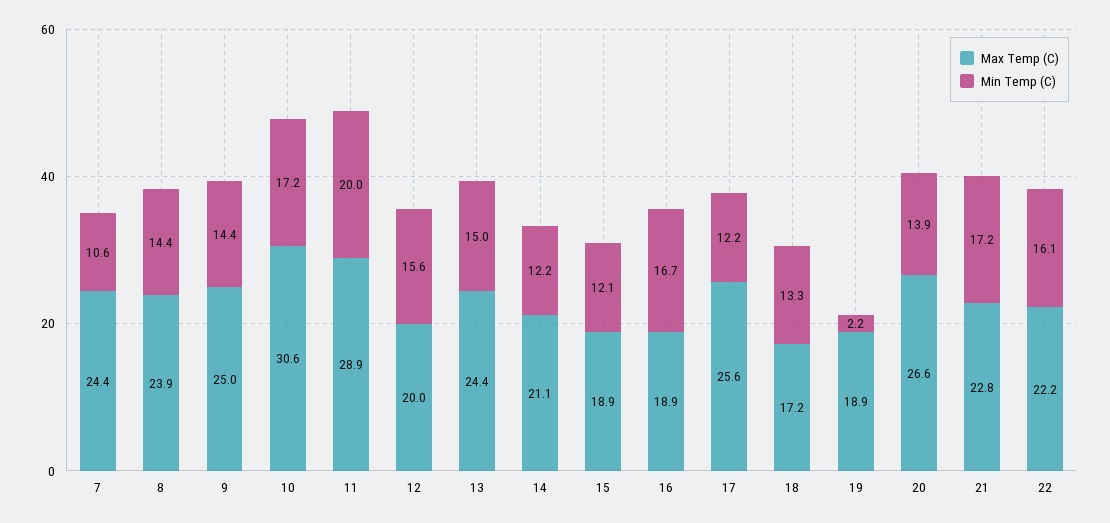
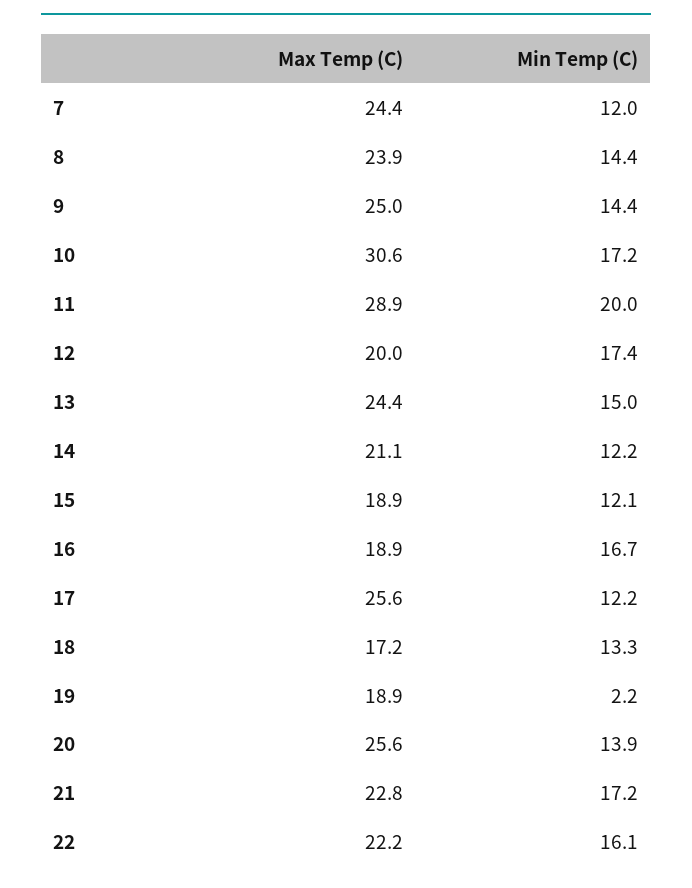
Min Temp (C), 7: 10.6 -> 12
Min Temp (C), 12: 15.6 -> 17.4
Max Temp (C), 20: 26.6 -> 25.6

